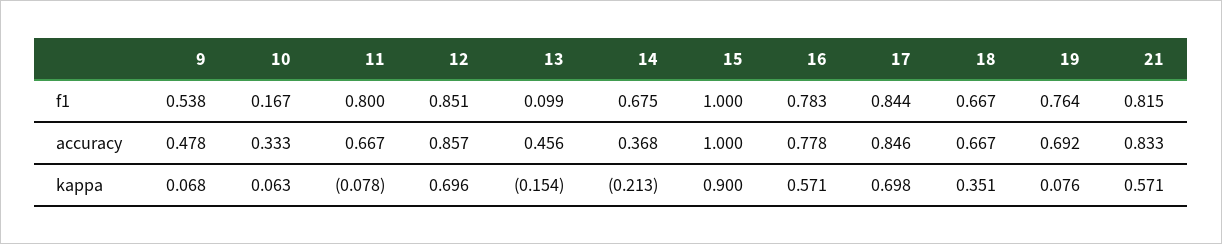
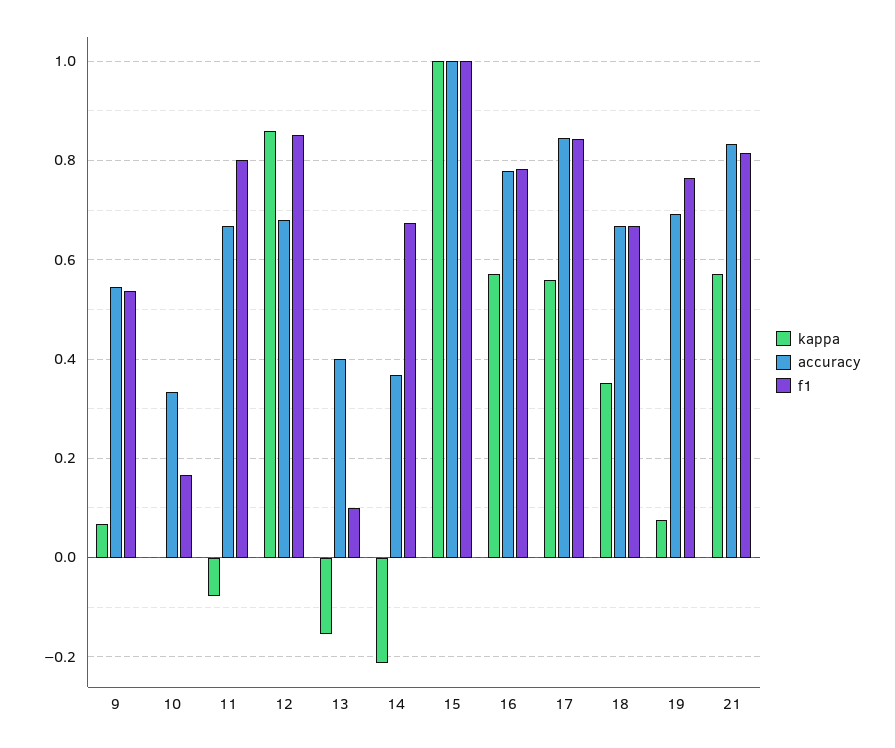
accuracy, 9: 0.478 -> 0.54
accuracy, 12: 0.857 -> 0.68
accuracy, 13: 0.456 -> 0.4
kappa, 10: 0.063 -> 0
kappa, 12: 0.696 -> 0.86
kappa, 15: 0.9 -> 1
kappa, 17: 0.698 -> 0.56

